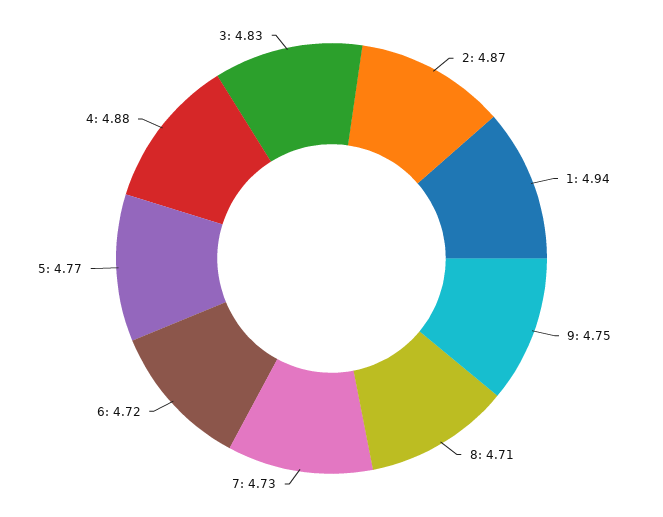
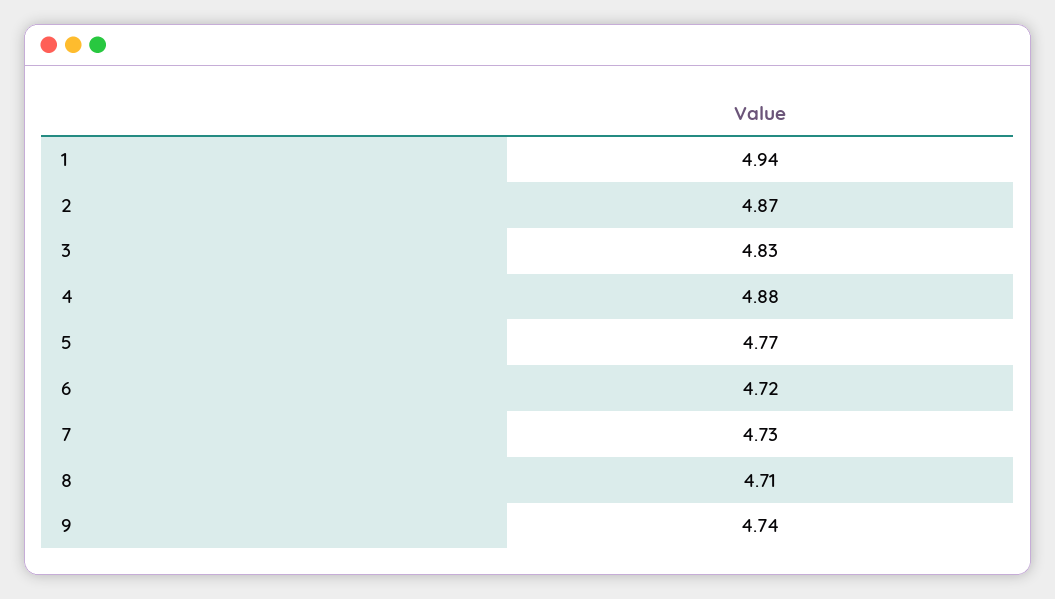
9: 4.75 -> 4.74

